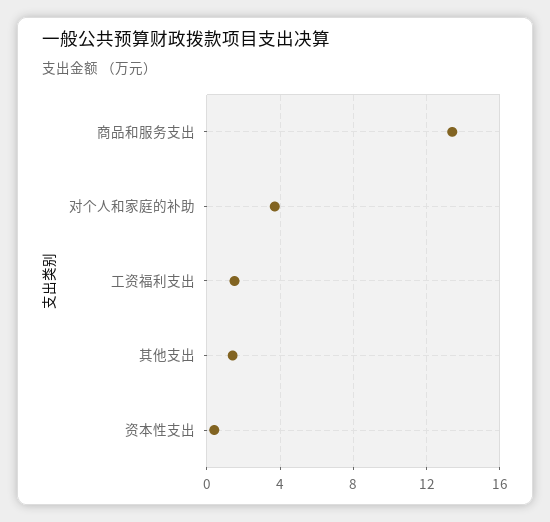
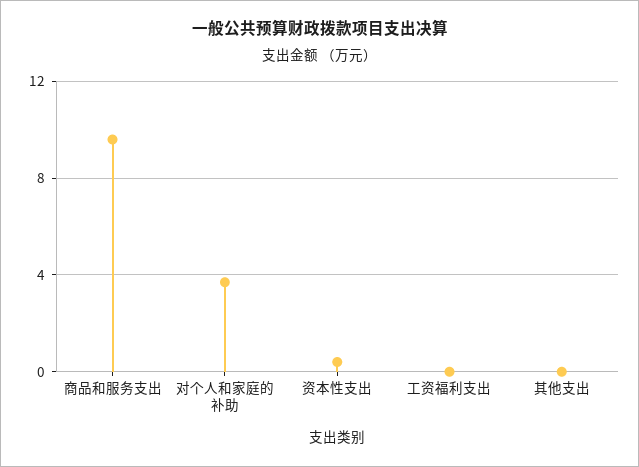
商品和服务支出: 13.5 -> 9.5
工资福利支出: 1.5 -> 0
其他支出: 1.5 -> 0

